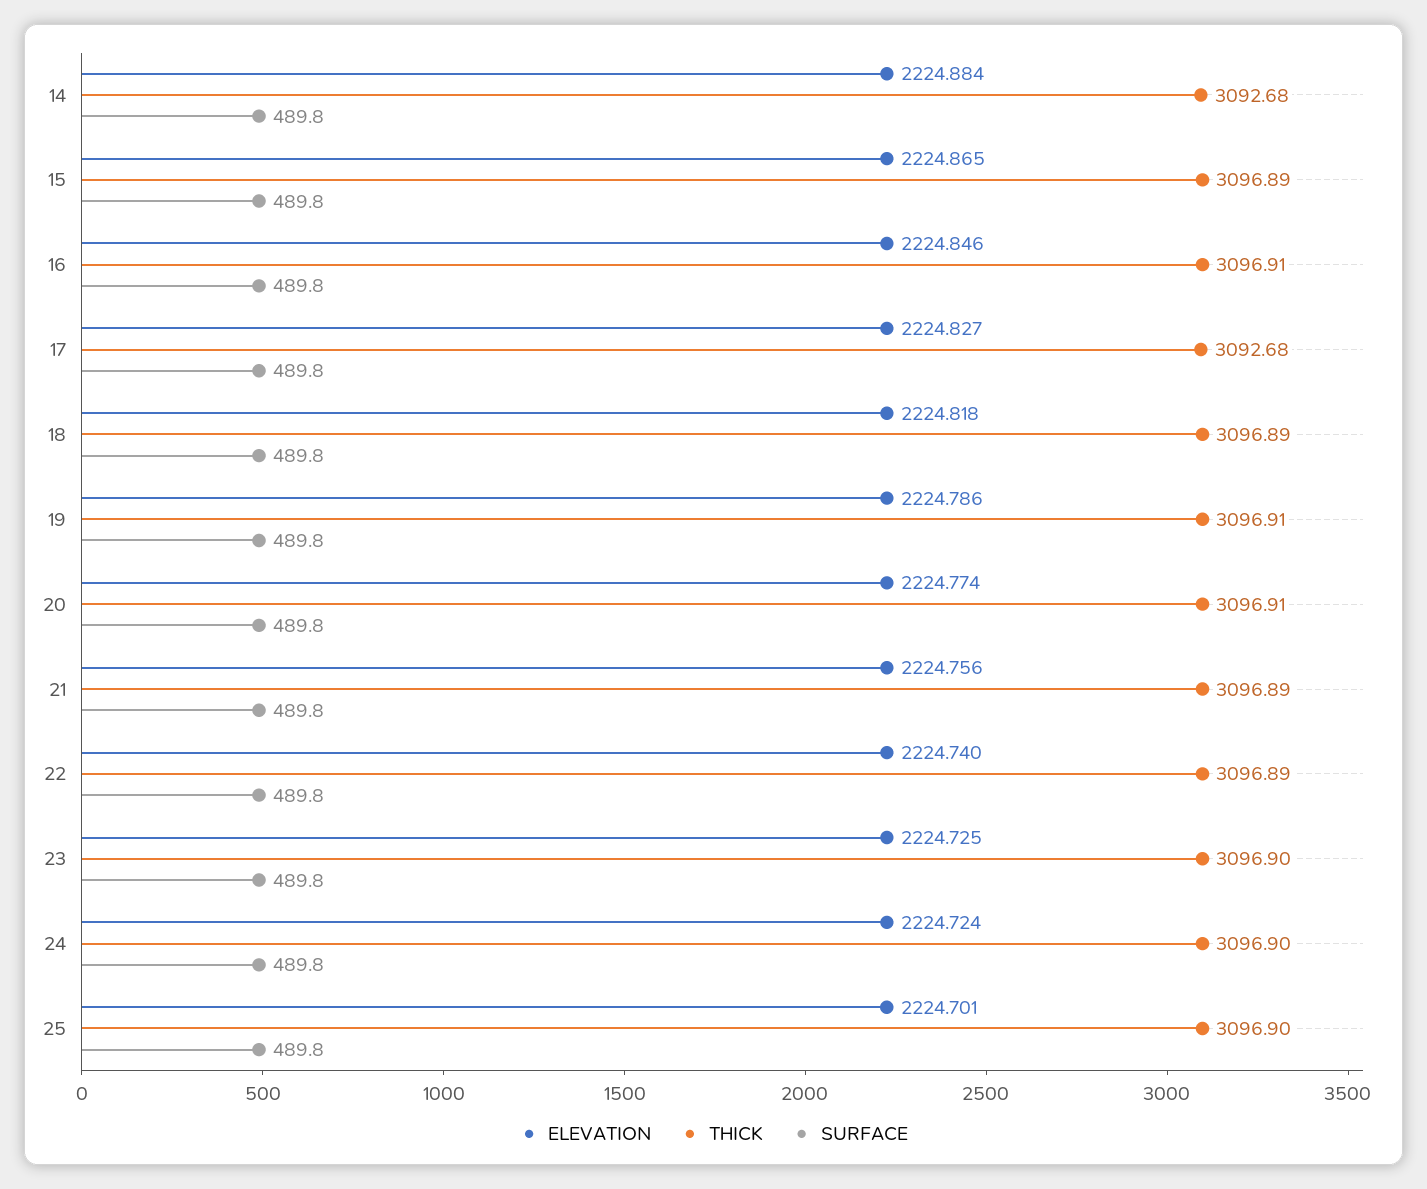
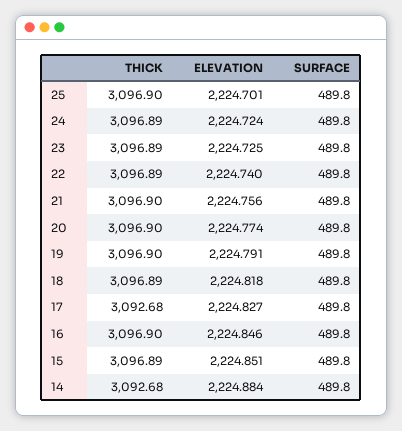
ELEVATION, 15: 2224.865 -> 2224.851
THICK, 16: 3096.91 -> 3096.9
ELEVATION, 19: 2224.786 -> 2224.791
THICK, 19: 3096.91 -> 3096.9
THICK, 20: 3096.91 -> 3096.9
THICK, 21: 3096.89 -> 3096.9
THICK, 23: 3096.9 -> 3096.89
THICK, 24: 3096.9 -> 3096.89

